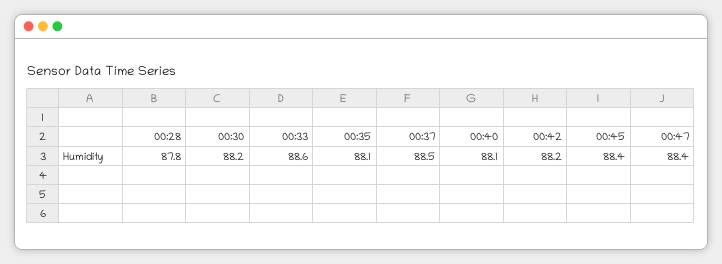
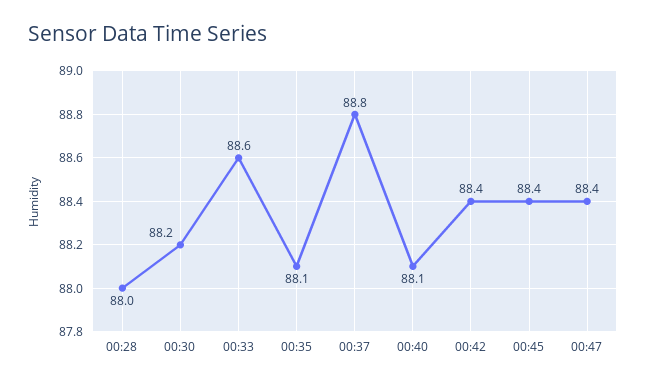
00:28: 87.8 -> 88
00:37: 88.5 -> 88.8
00:42: 88.2 -> 88.4

